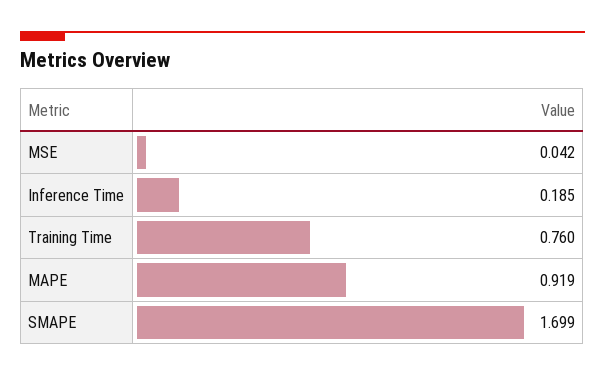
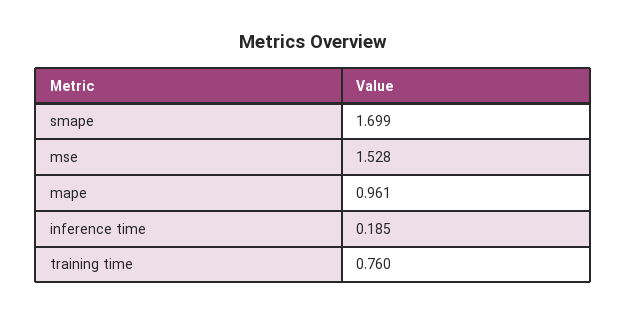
MSE: 0.042 -> 1.528
MAPE: 0.919 -> 0.961

